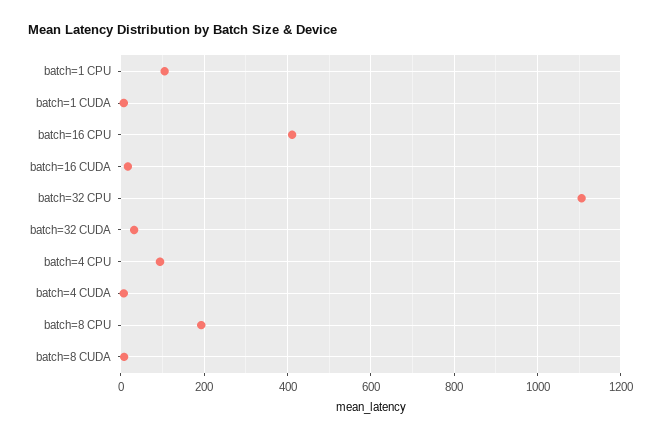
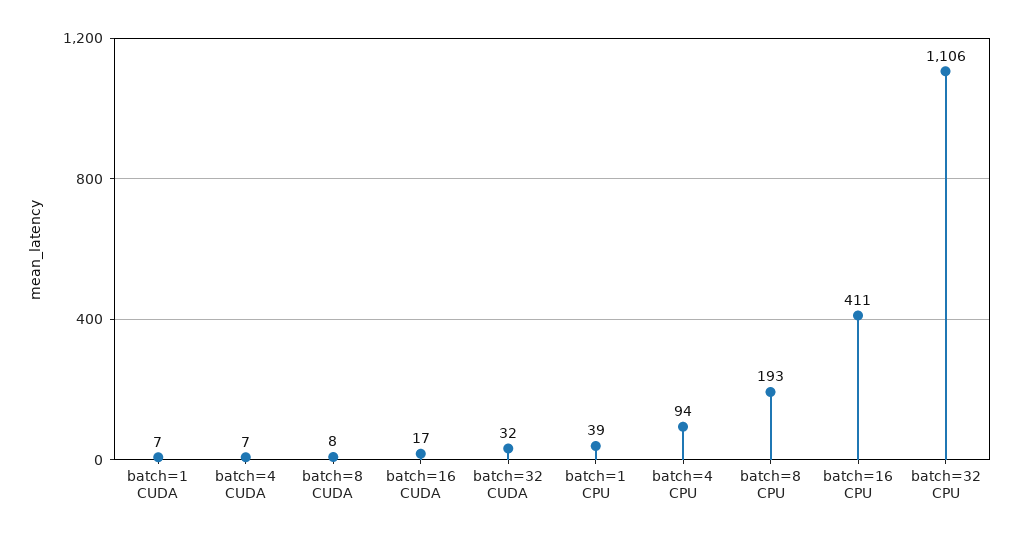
batch=1 CPU: 100 -> 39

